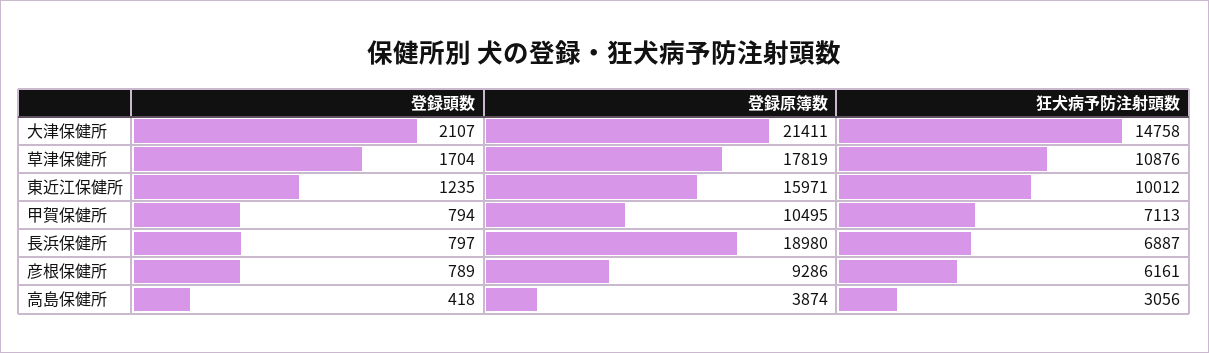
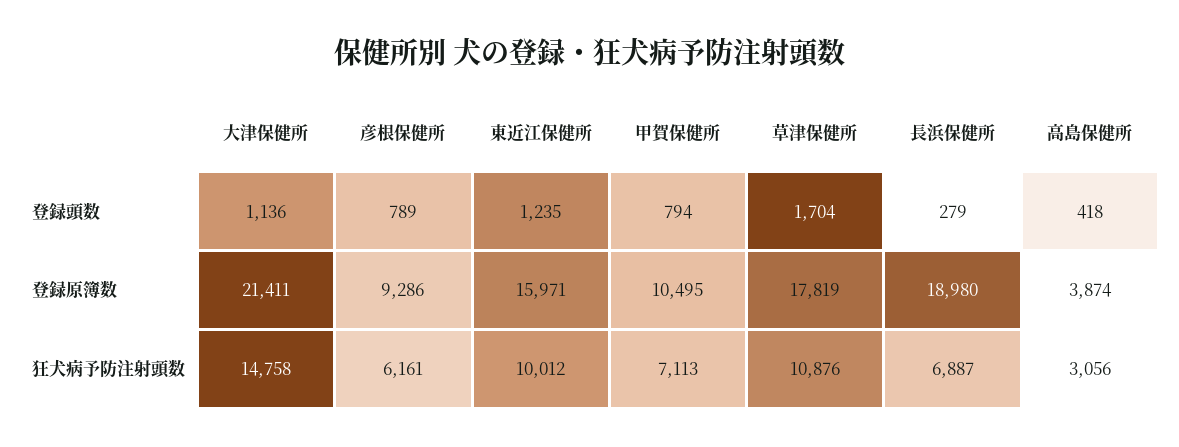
登録頭数, 大津保健所: 2107 -> 1136
登録頭数, 長浜保健所: 797 -> 279

